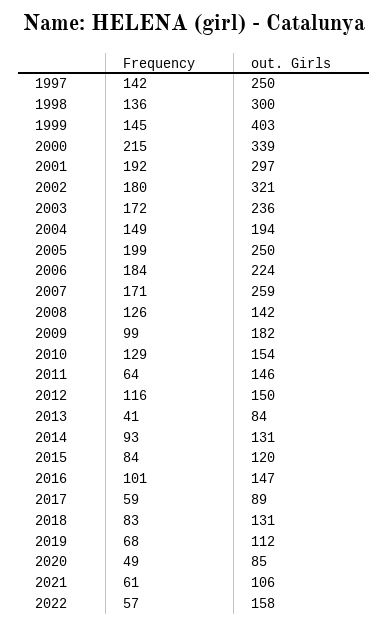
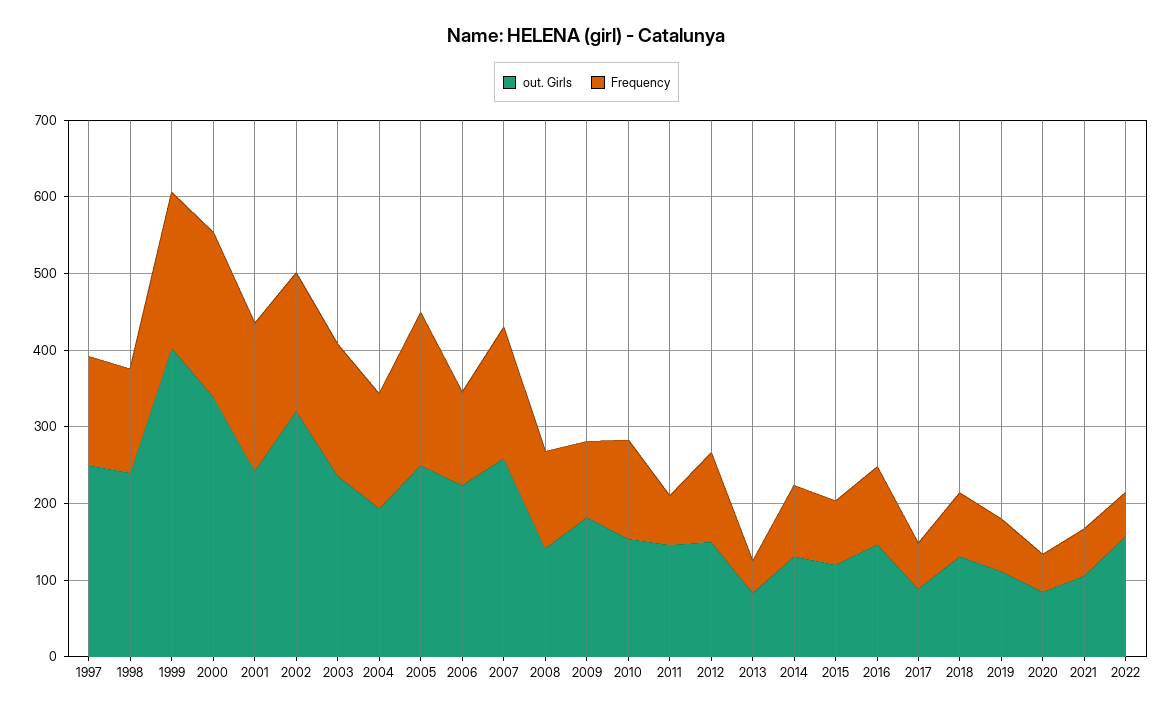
out. Girls, 1998: 300 -> 240
Frequency, 1999: 145 -> 200
out. Girls, 2001: 297 -> 240
Frequency, 2006: 184 -> 120

